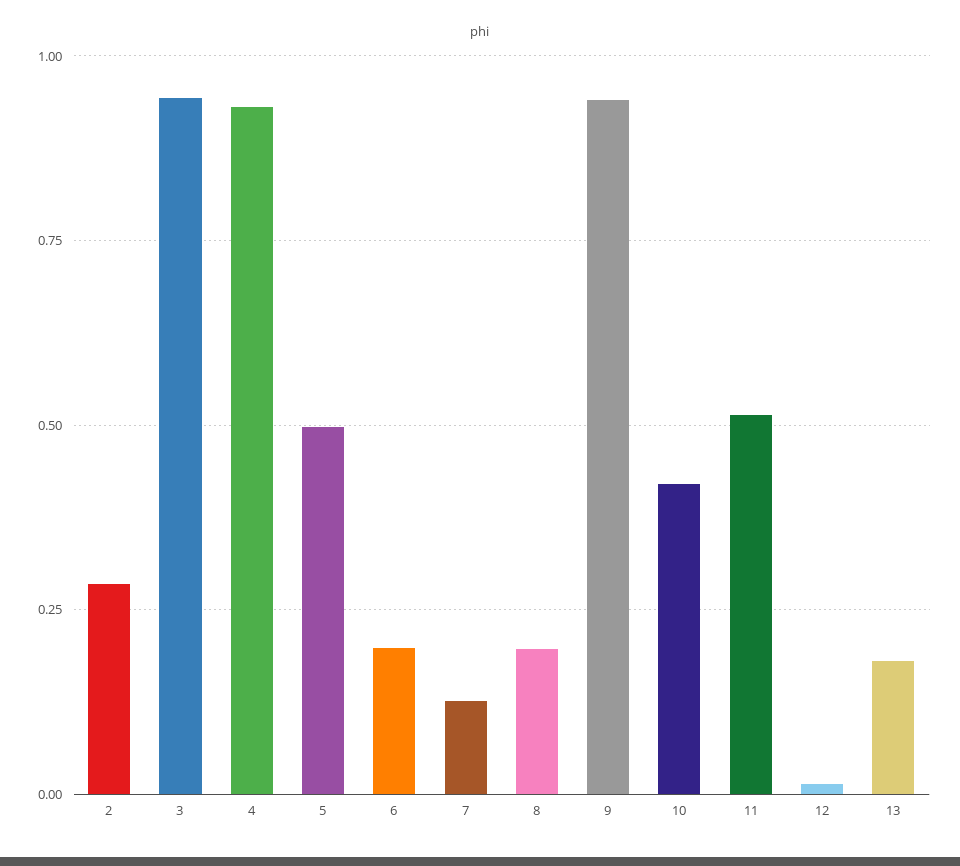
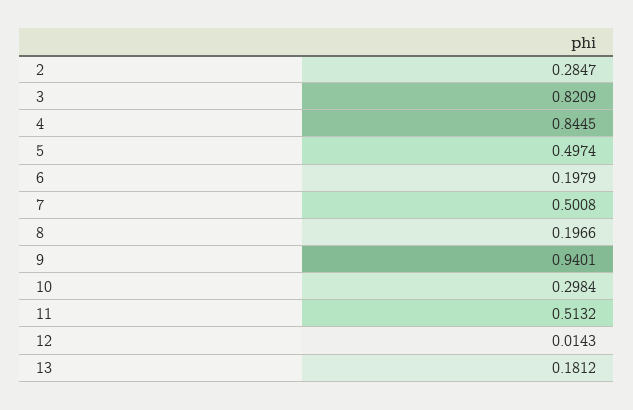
3: 0.95 -> 0.8209
4: 0.925 -> 0.8445
7: 0.125 -> 0.5008
10: 0.425 -> 0.2984

